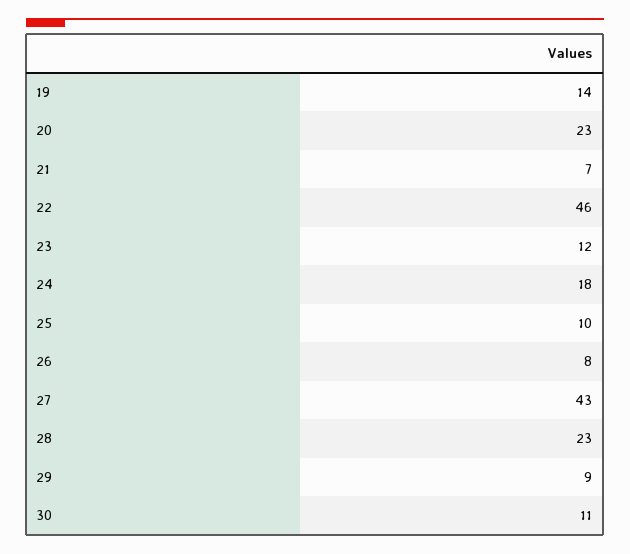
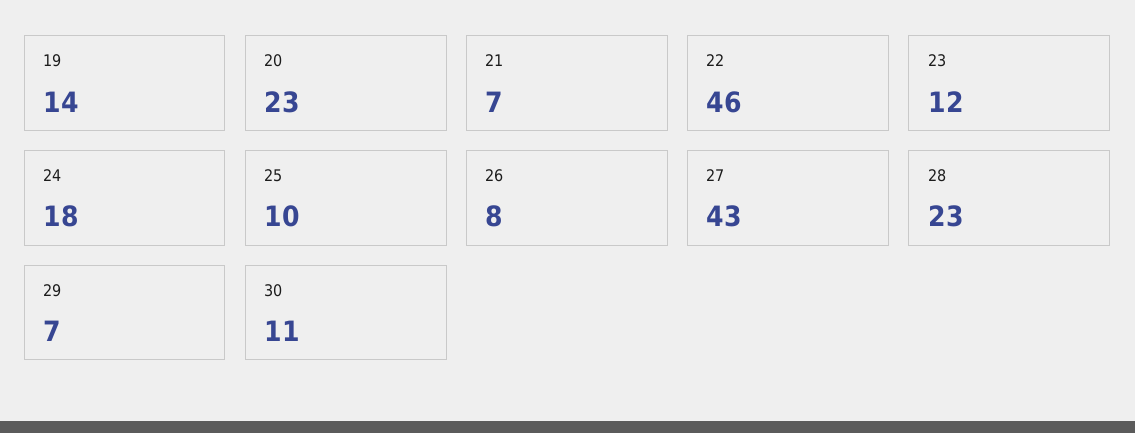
29: 9 -> 7

